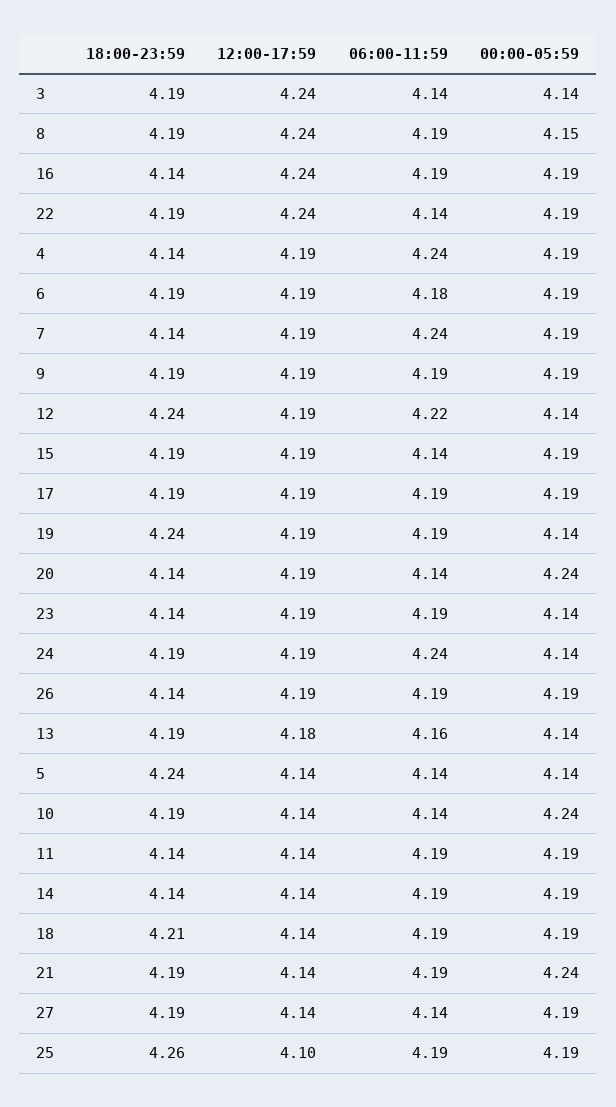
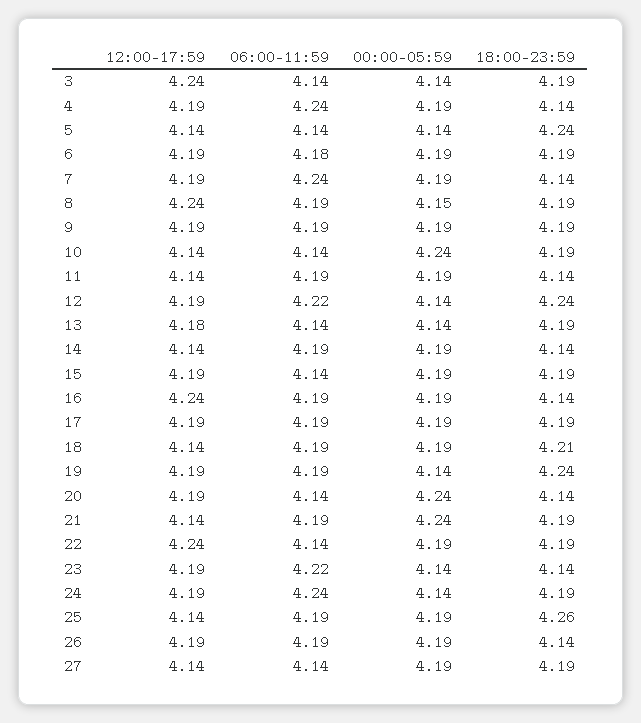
06:00-11:59, 23: 4.19 -> 4.22
06:00-11:59, 13: 4.16 -> 4.14
12:00-17:59, 25: 4.1 -> 4.14

